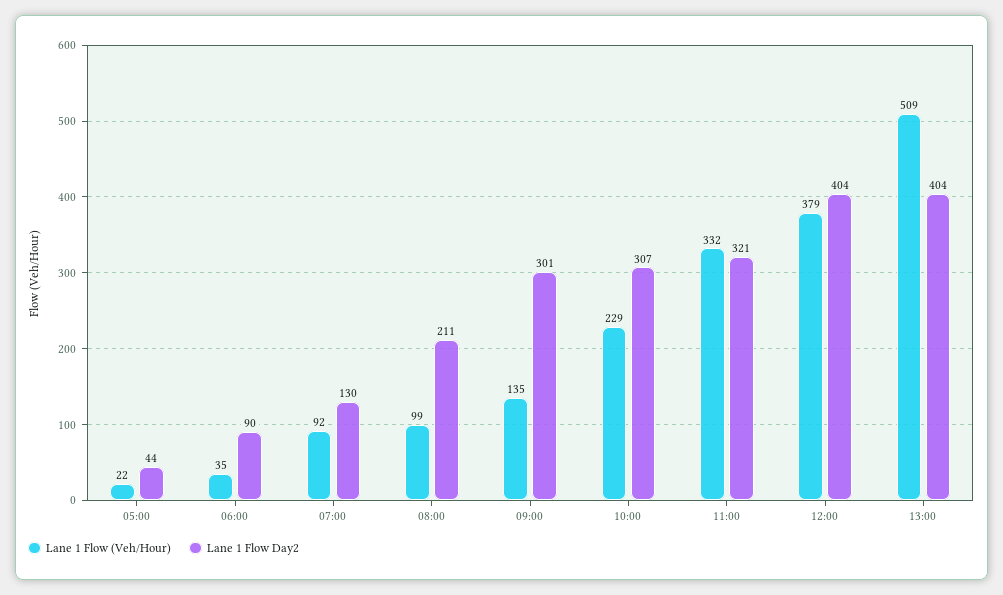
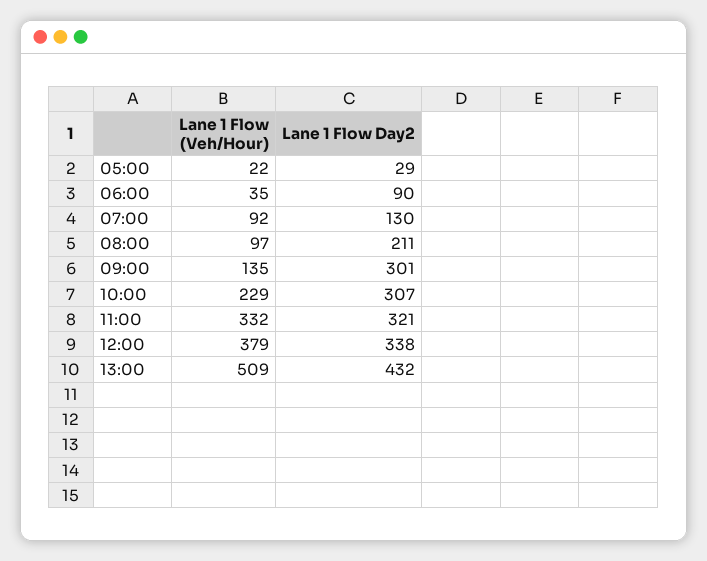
Lane 1 Flow Day2, 05:00: 44 -> 29
Lane 1 Flow (Veh/Hour), 08:00: 99 -> 97
Lane 1 Flow Day2, 12:00: 404 -> 338
Lane 1 Flow Day2, 13:00: 404 -> 432

